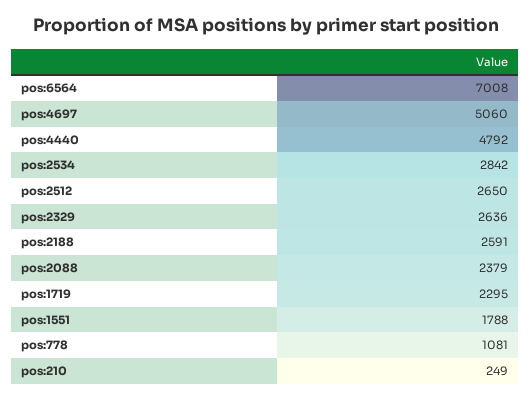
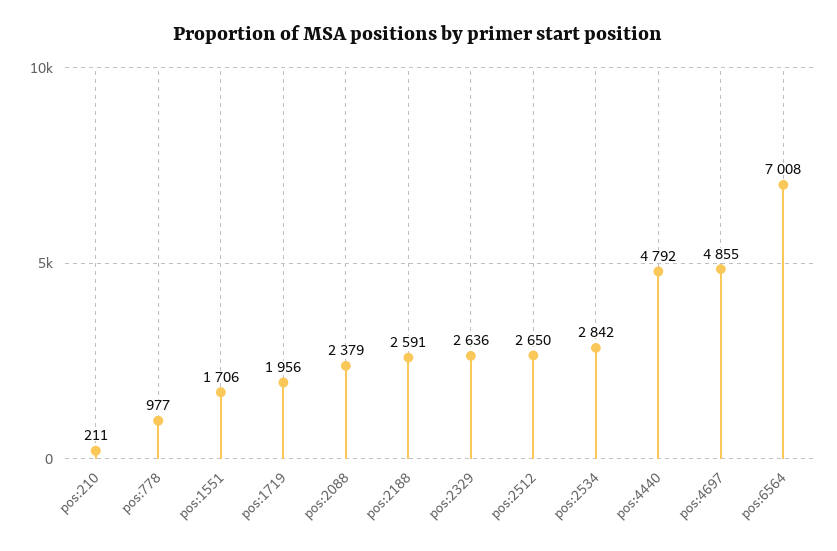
pos:4697: 5060 -> 4855
pos:1719: 2295 -> 1956
pos:1551: 1788 -> 1706
pos:778: 1081 -> 977
pos:210: 249 -> 211

